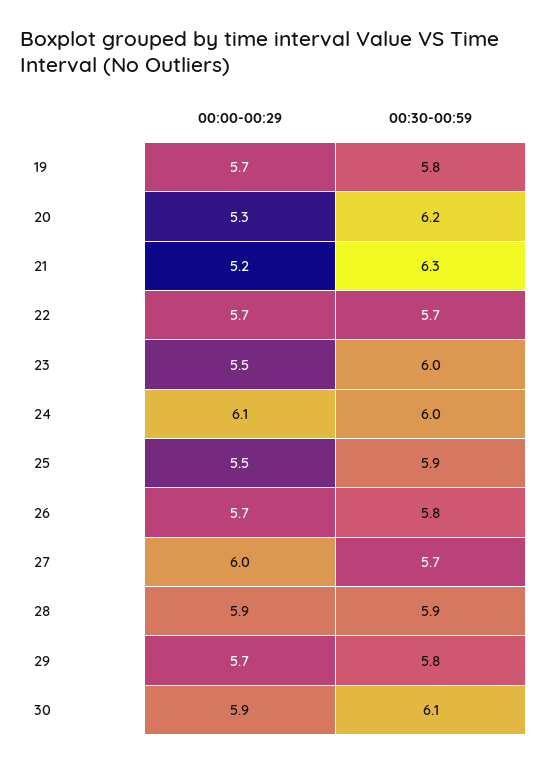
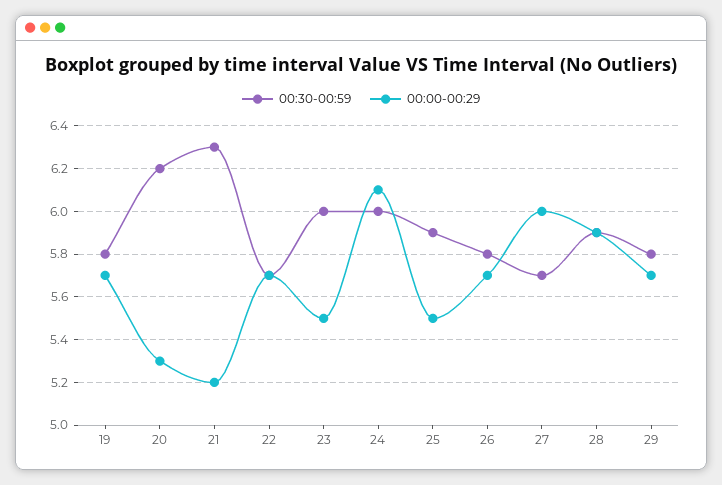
00:00-00:29, 30: 5.9 -> none
00:30-00:59, 30: 6.1 -> none

